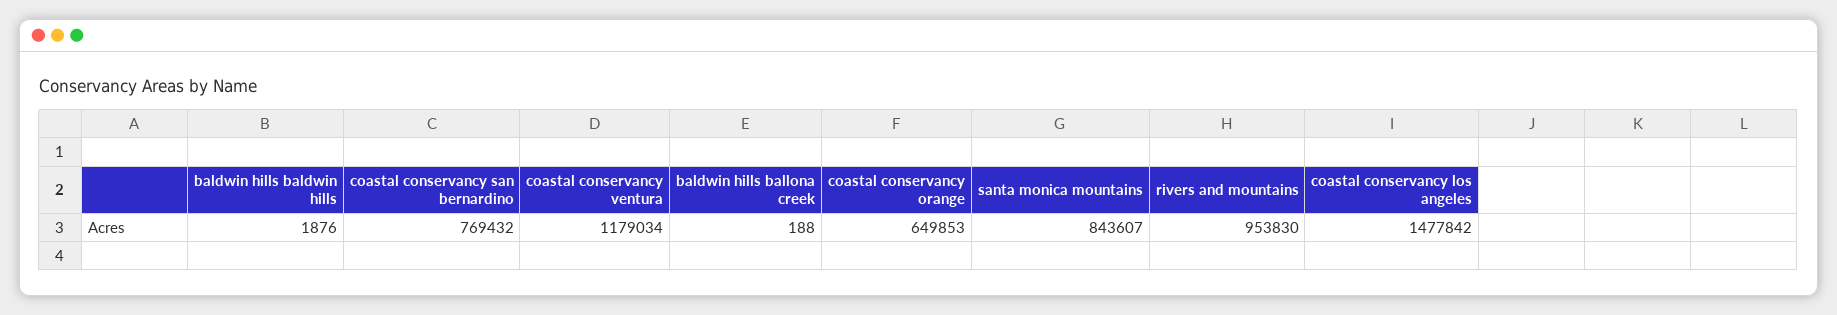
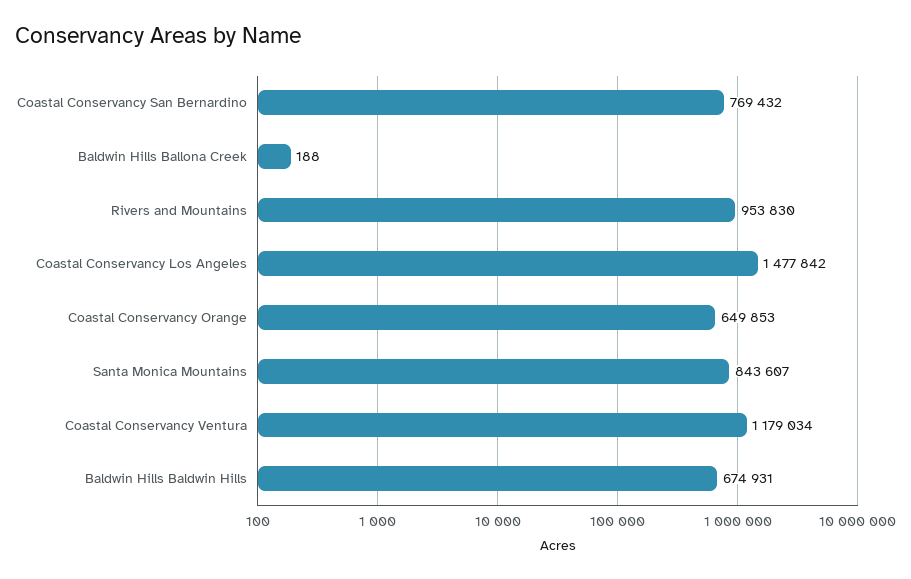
baldwin hills baldwin hills: 1876 -> 674931

